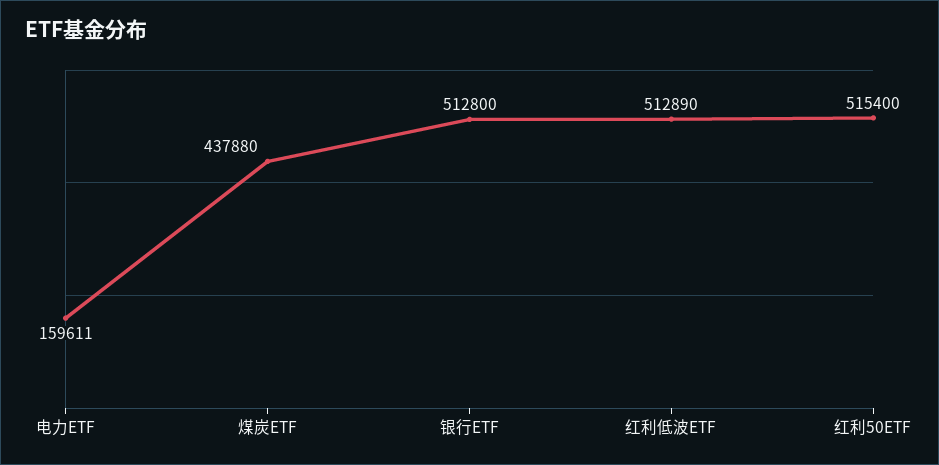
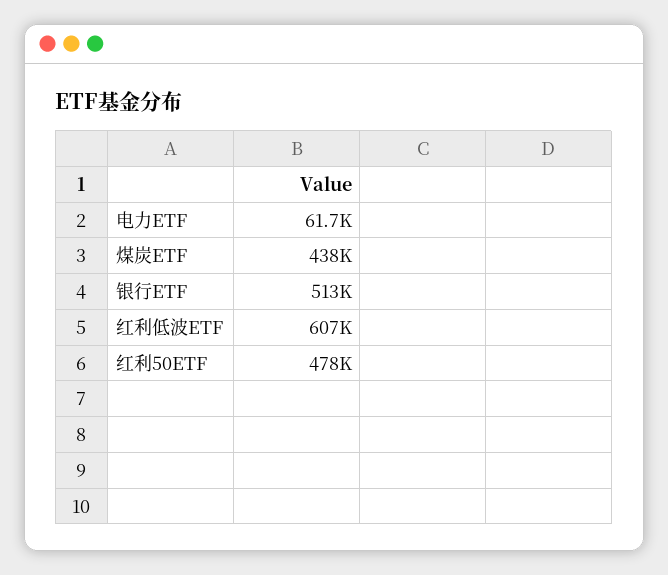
电力ETF: 159611 -> 61700
红利低波ETF: 512890 -> 607000
红利50ETF: 515400 -> 478000

